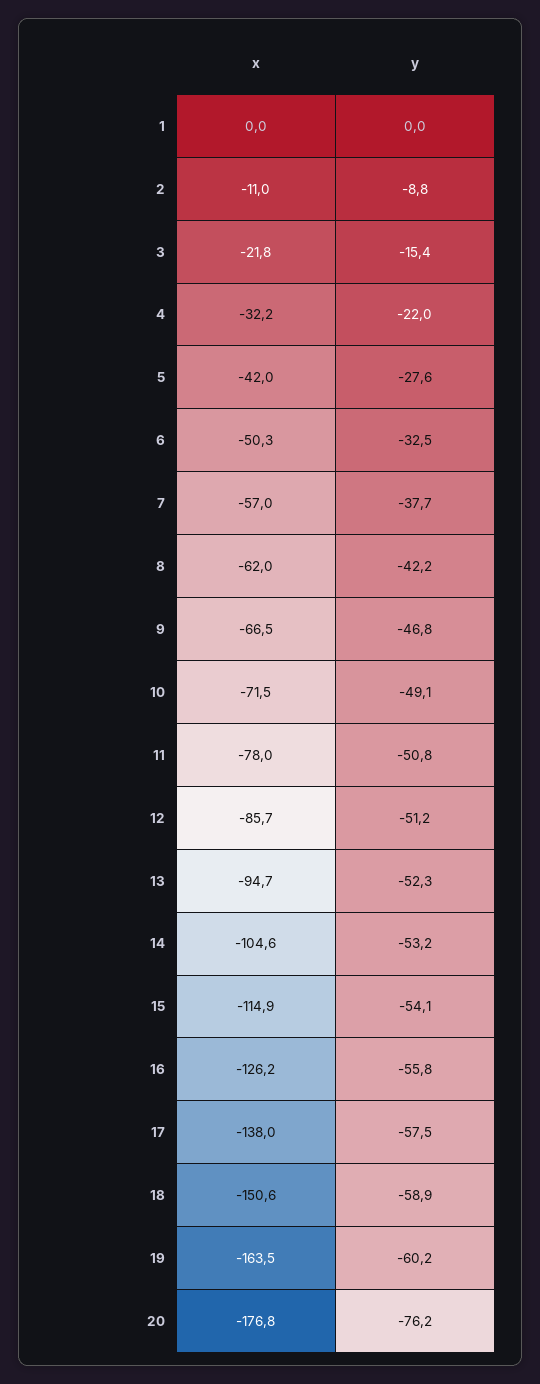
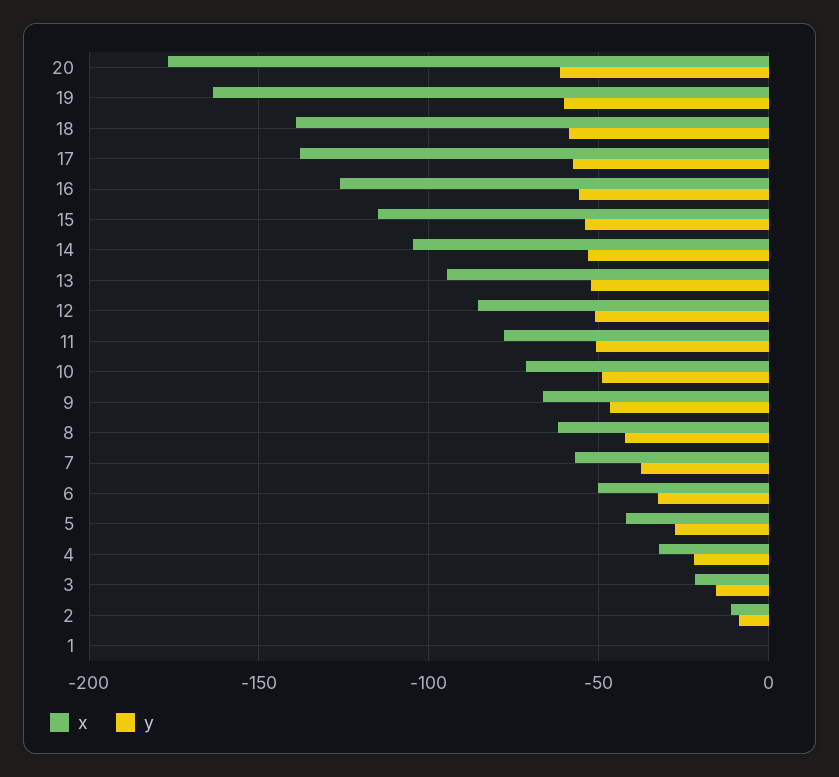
x, 18: -150.6 -> -140
y, 20: -76.2 -> -60

